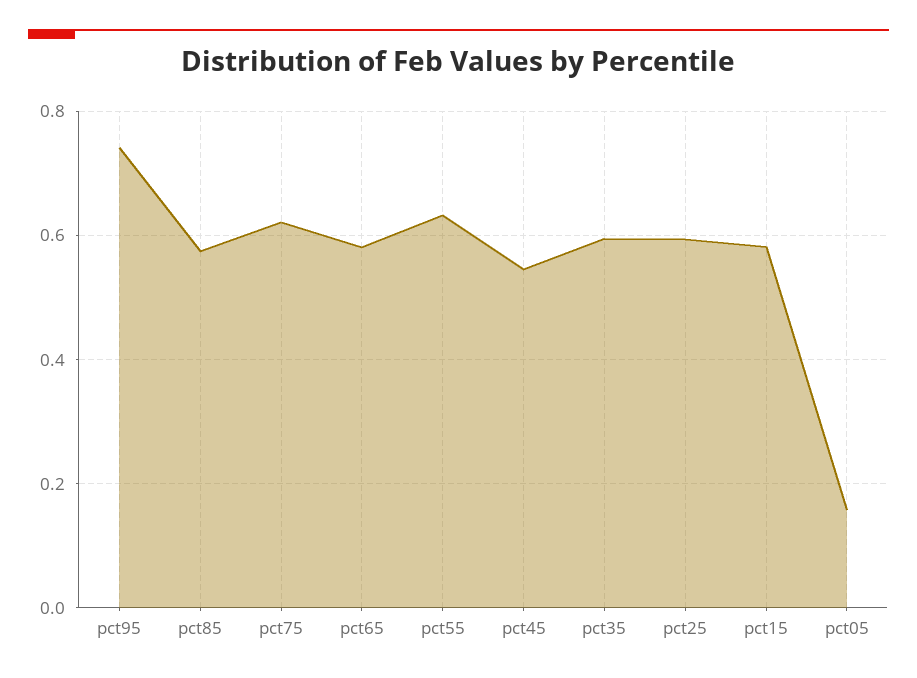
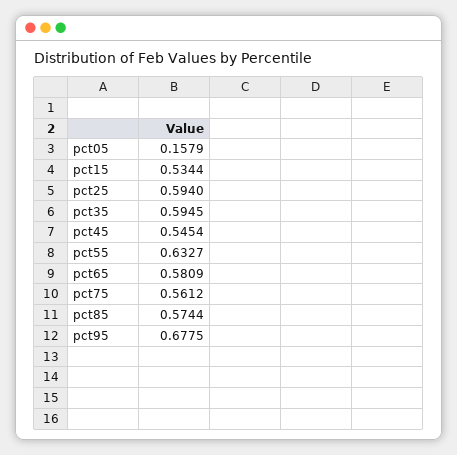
pct95: 0.74 -> 0.6775
pct75: 0.62 -> 0.5612
pct15: 0.58 -> 0.5344

